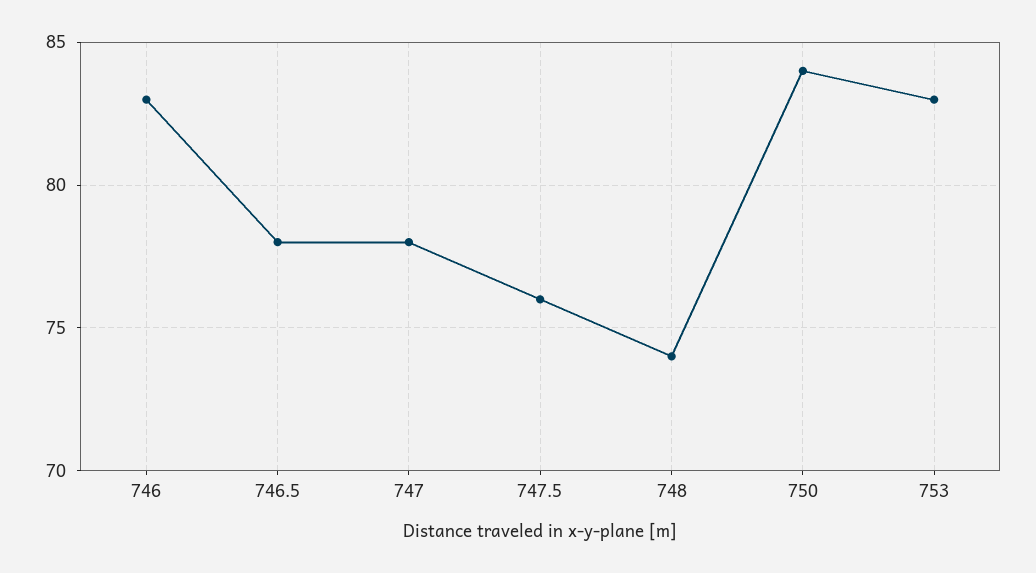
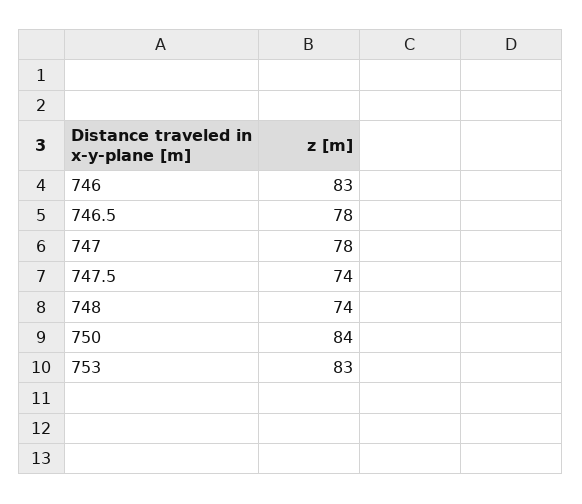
747.5: 76 -> 74

